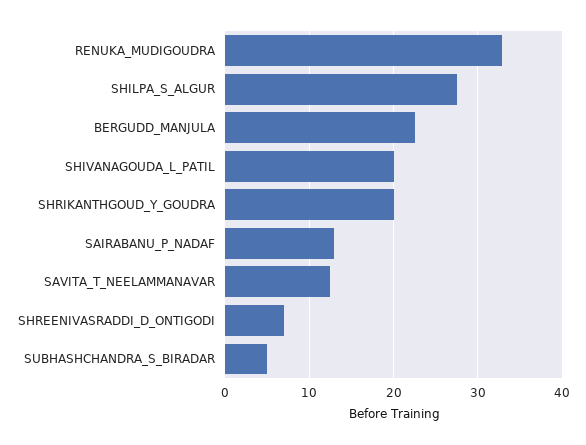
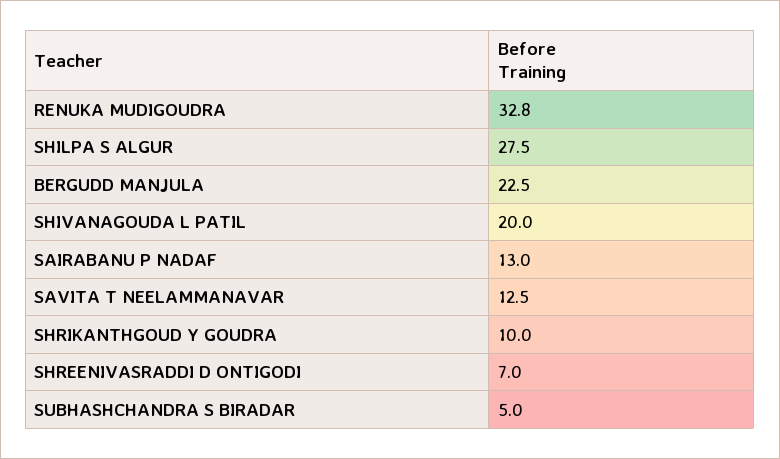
SHRIKANTHGOUD_Y_GOUDRA: 20 -> 10

